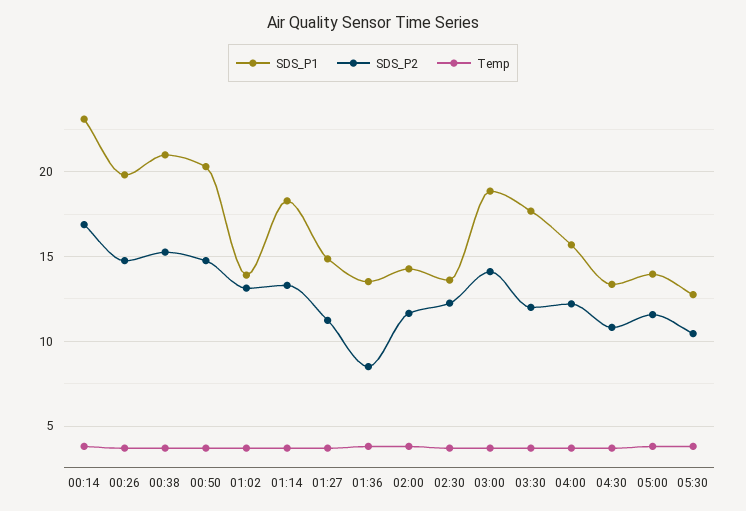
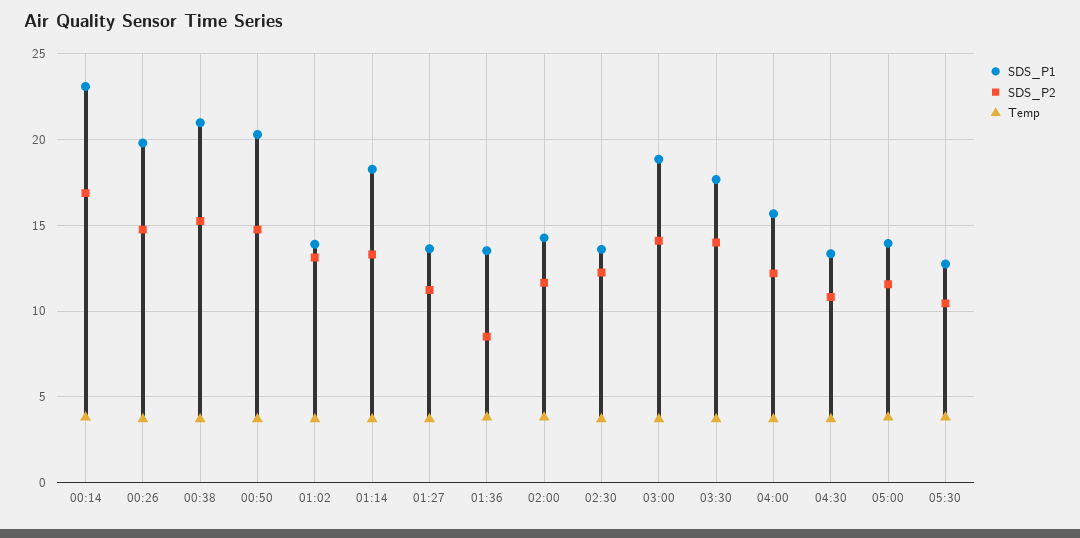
SDS_P1, 01:27: 15 -> 13.5
SDS_P2, 03:30: 12 -> 14

